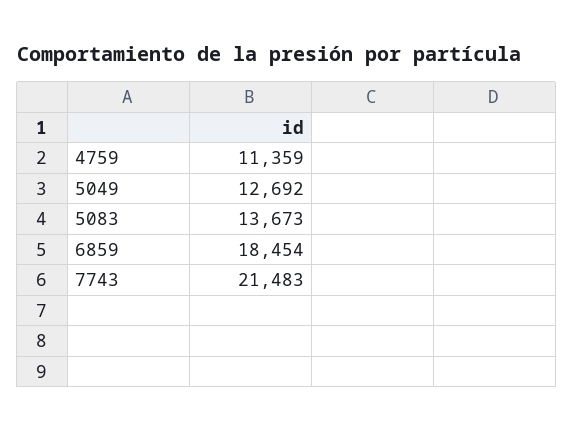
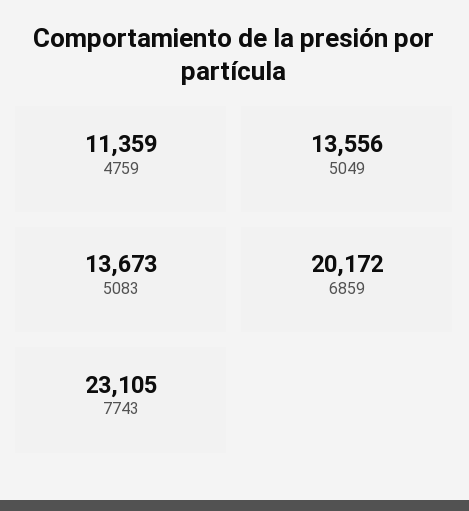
5049: 12692 -> 13556
6859: 18454 -> 20172
7743: 21483 -> 23105

